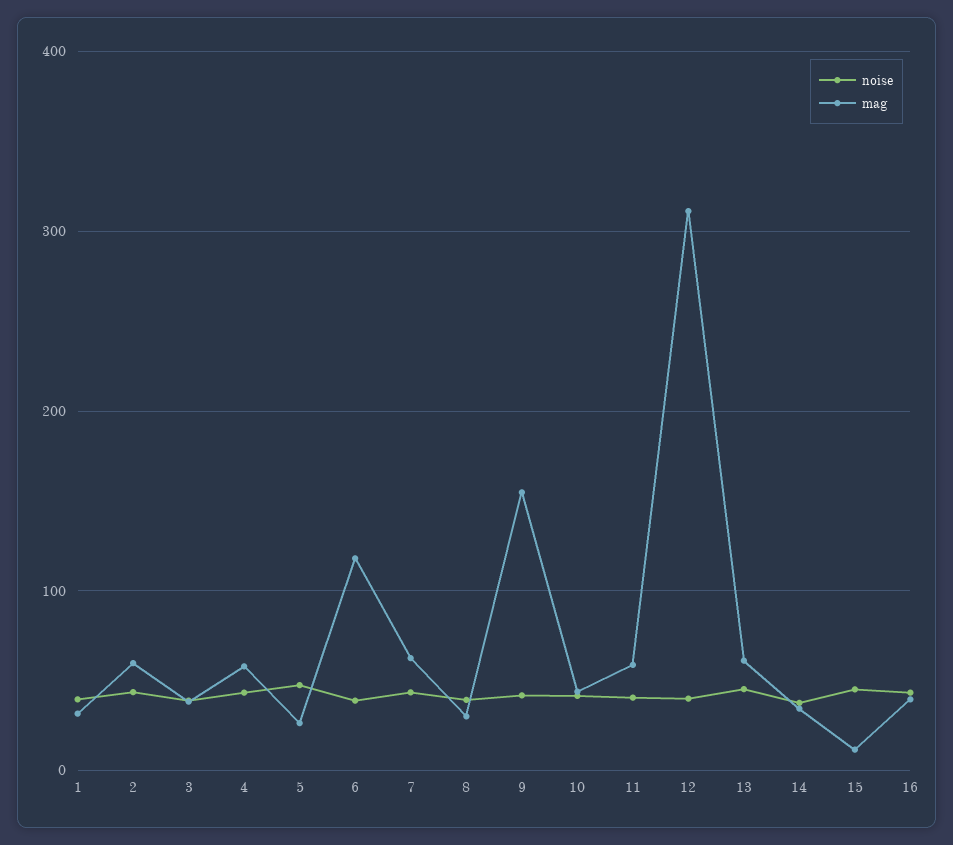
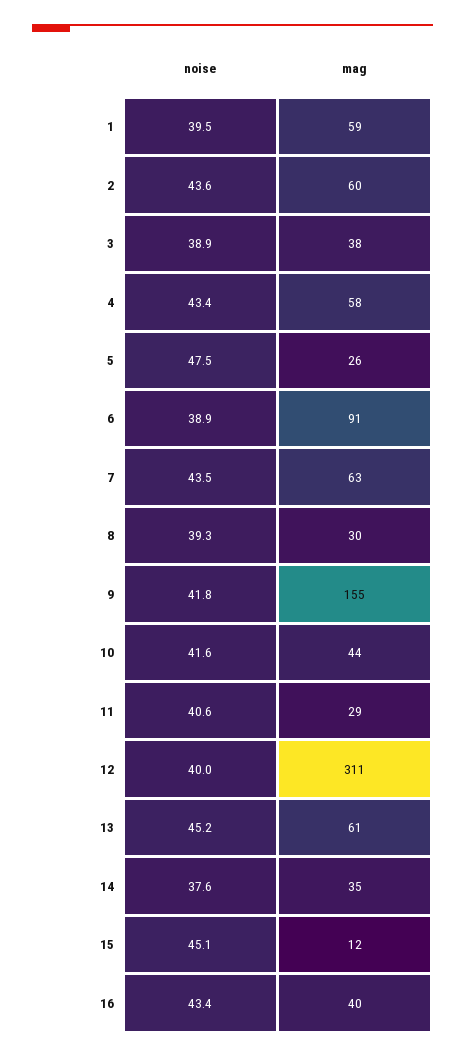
mag, 1: 30 -> 59
mag, 6: 120 -> 91
mag, 11: 60 -> 29

